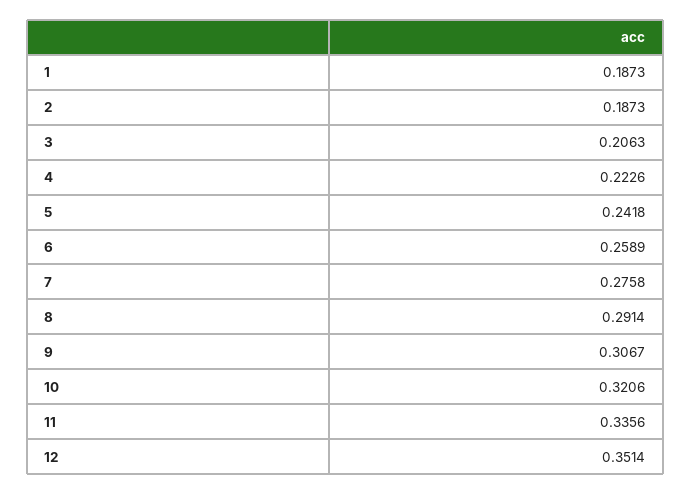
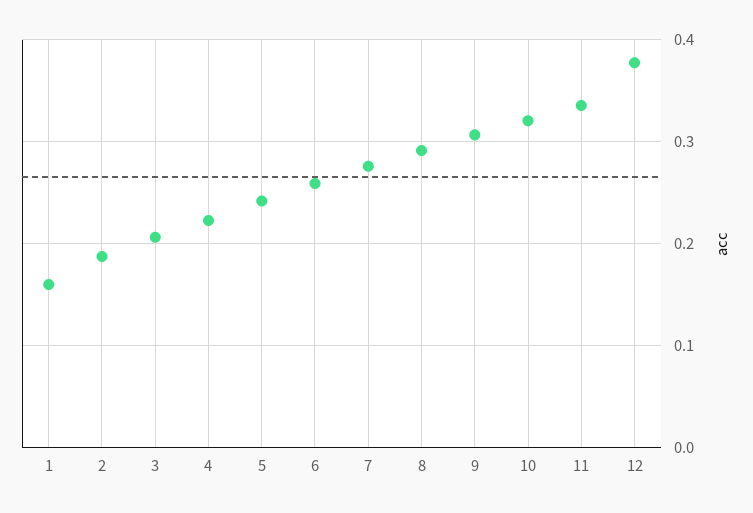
1: 0.1873 -> 0.16
12: 0.3514 -> 0.38

